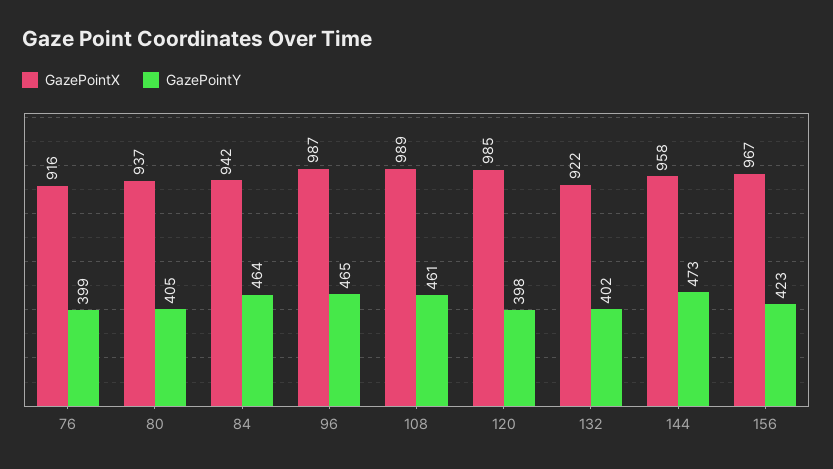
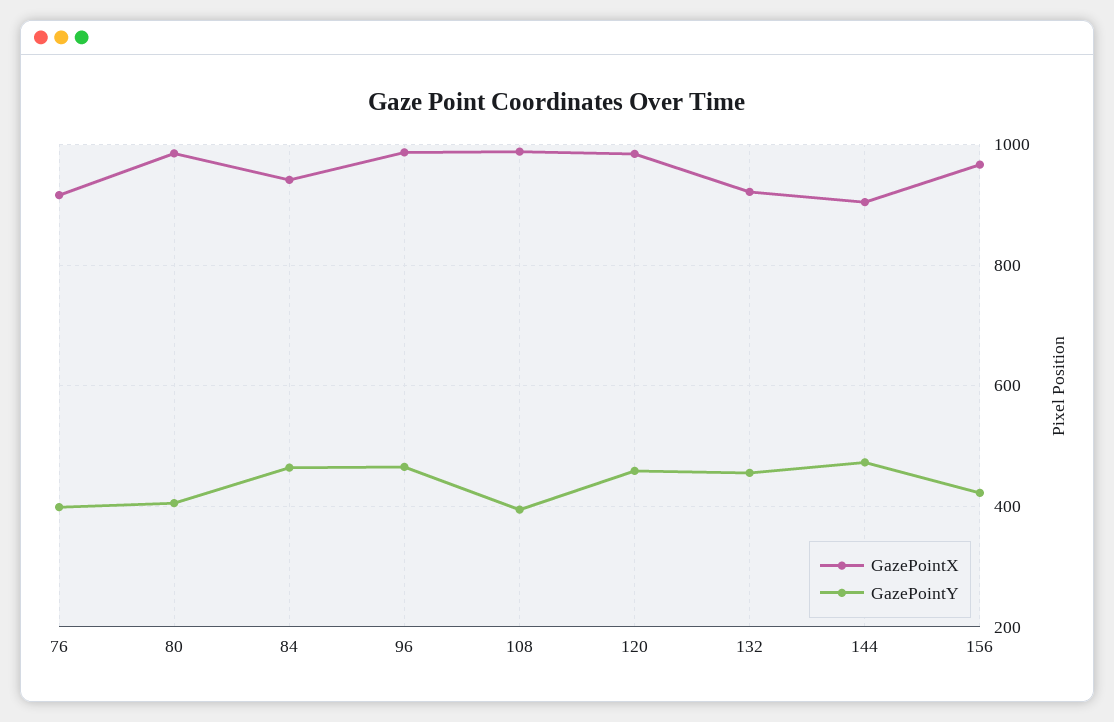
GazePointX, 80: 937 -> 980
GazePointY, 108: 461 -> 400
GazePointY, 120: 398 -> 460
GazePointY, 132: 402 -> 460
GazePointX, 144: 958 -> 900

